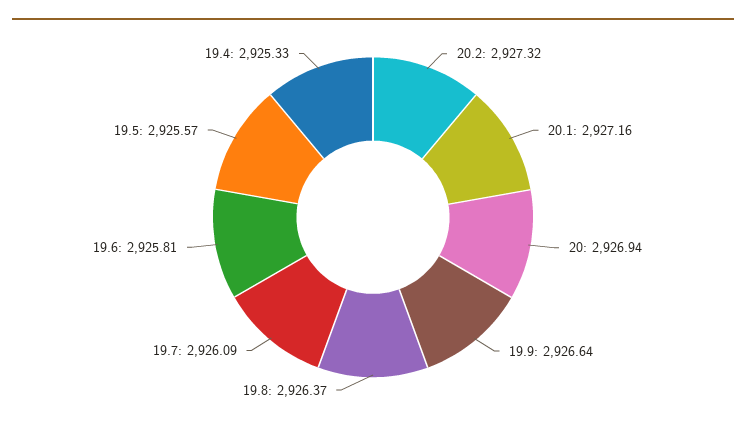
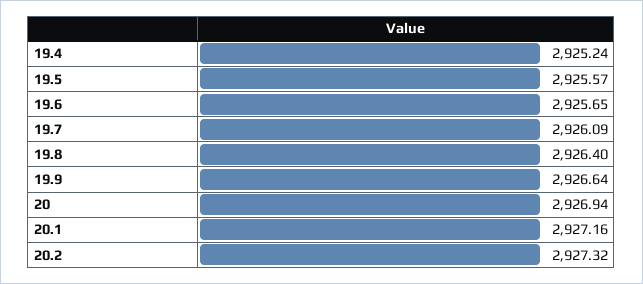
19.8: 2926.37 -> 2926.4
19.6: 2925.81 -> 2925.65
19.4: 2925.33 -> 2925.24

